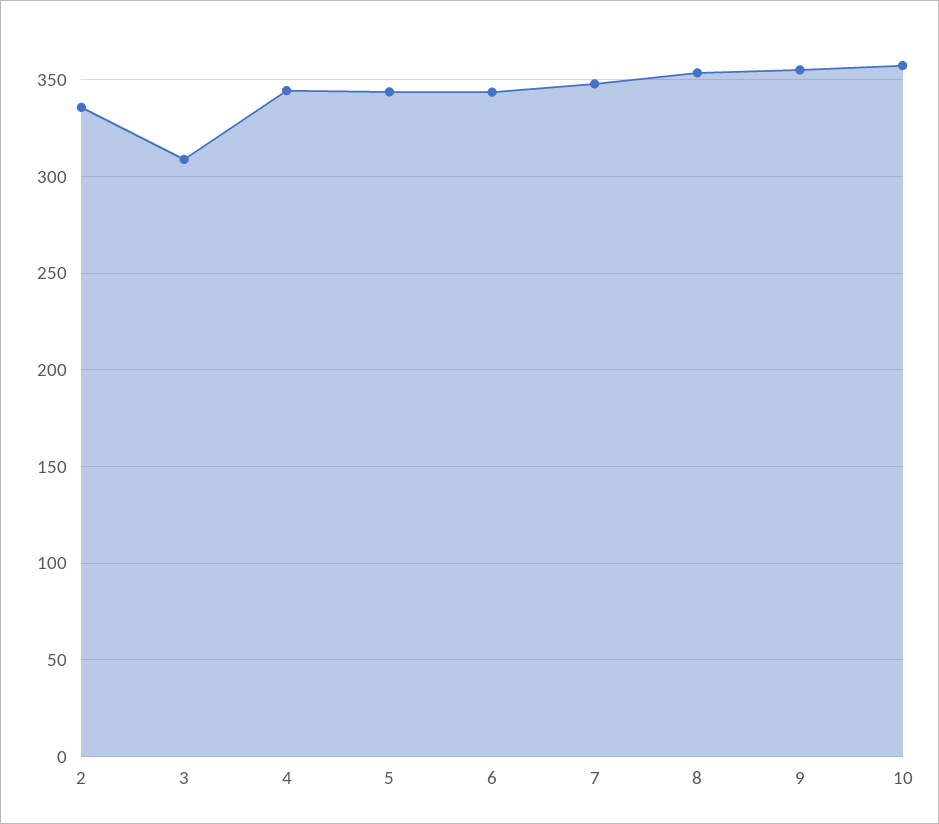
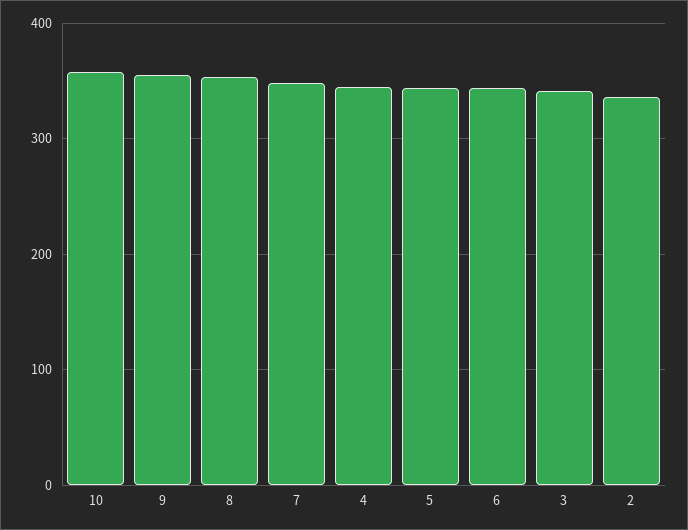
3: 310 -> 340

